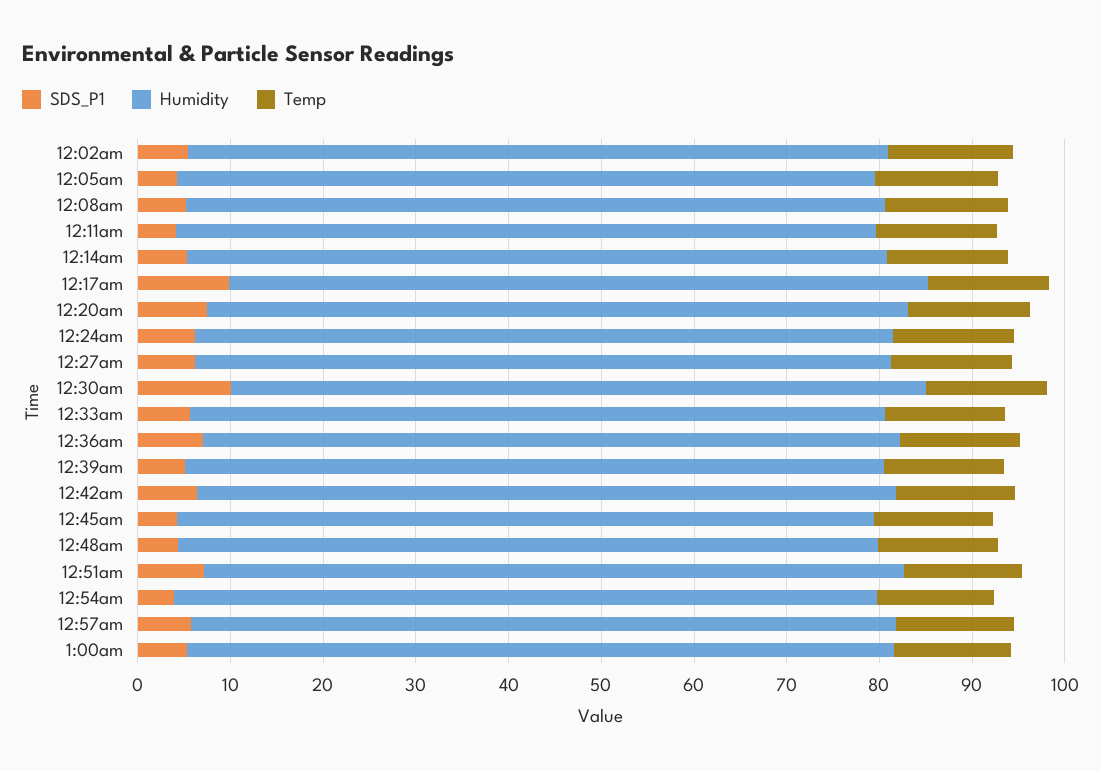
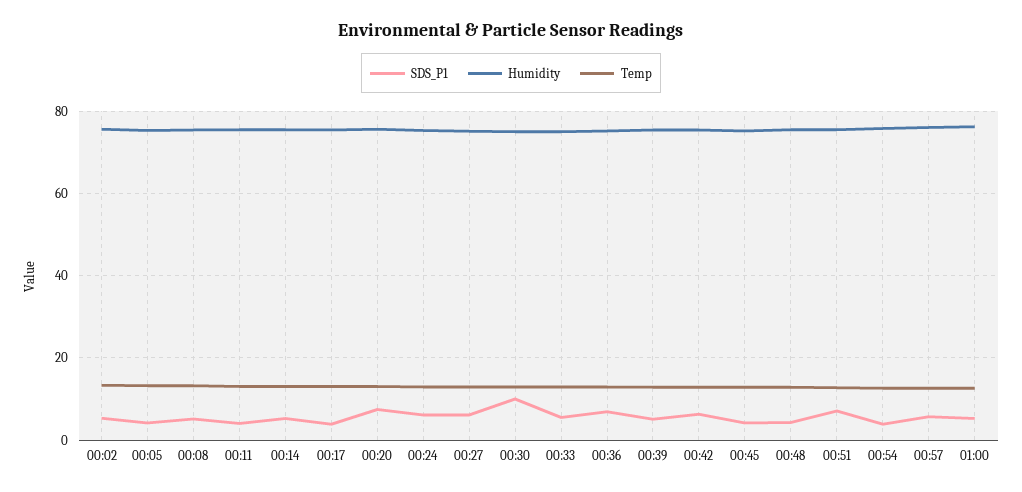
SDS_P1, 12:17am: 10 -> 4

